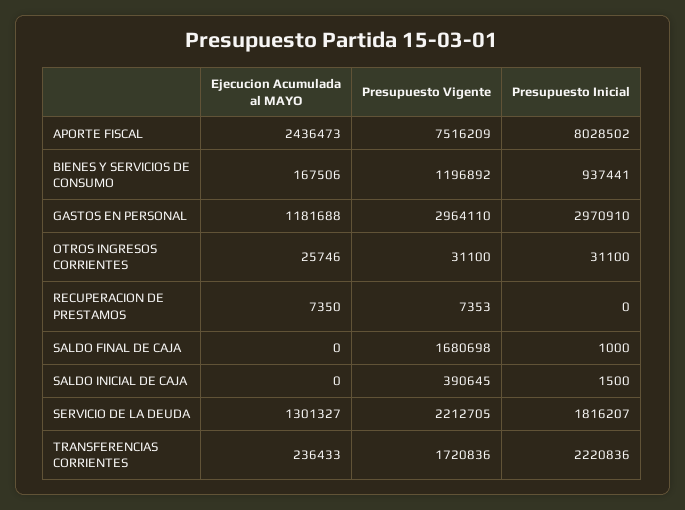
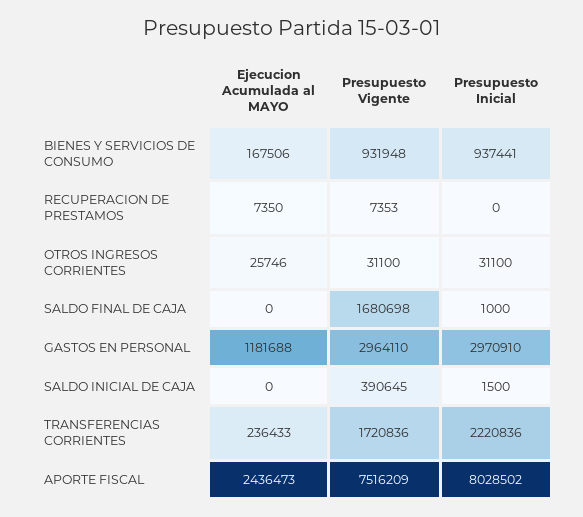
Presupuesto Vigente, BIENES Y SERVICIOS DE CONSUMO: 1196892 -> 931948
Ejecucion Acumulada al MAYO, SERVICIO DE LA DEUDA: 1301327 -> none
Presupuesto Vigente, SERVICIO DE LA DEUDA: 2212705 -> none
Presupuesto Inicial, SERVICIO DE LA DEUDA: 1816207 -> none

